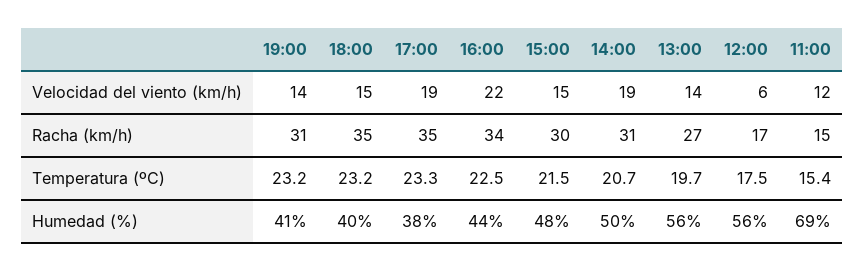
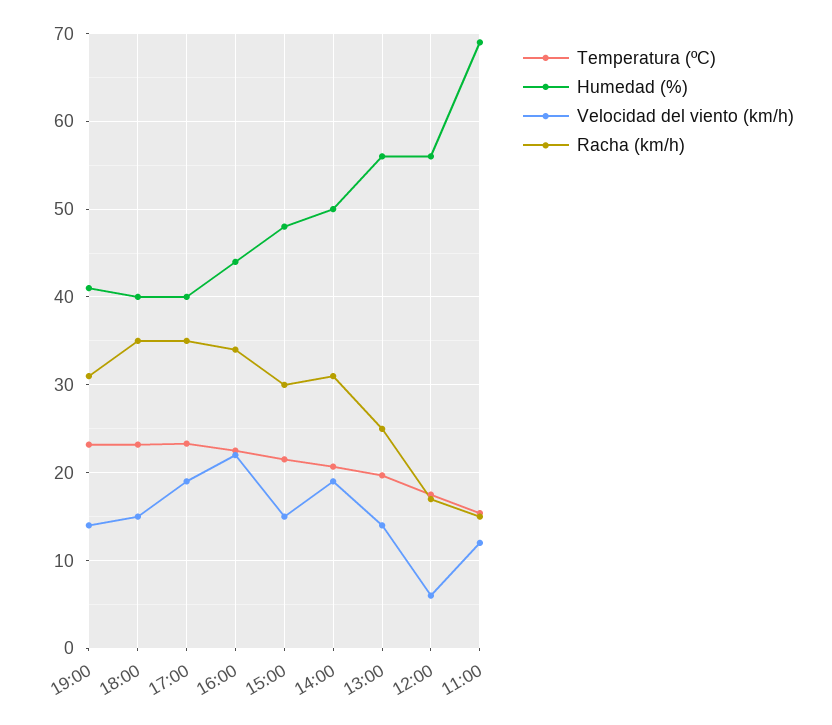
Racha (km/h), 13:00: 27 -> 25
Humedad (%), 17:00: 38 -> 40

